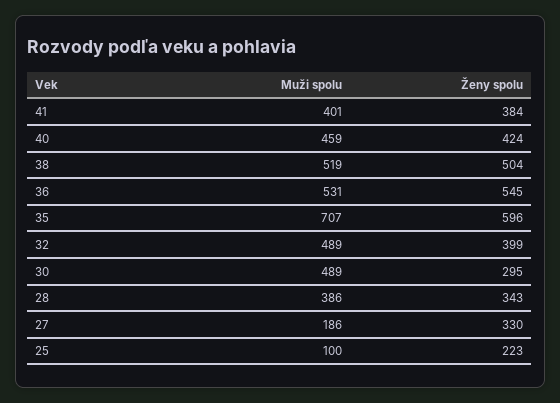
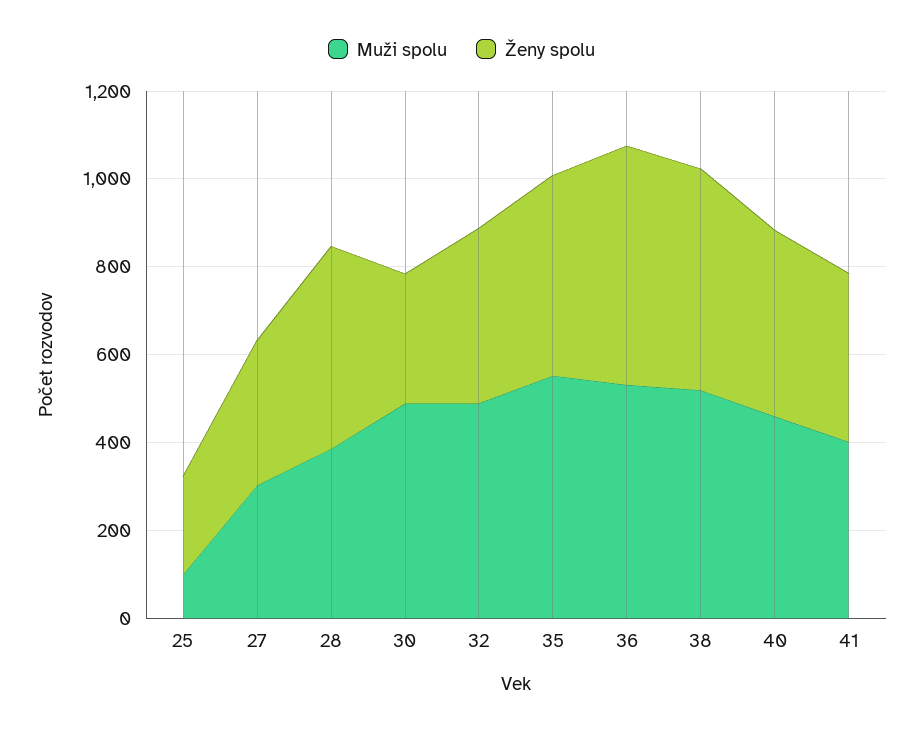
Muži spolu, 35: 707 -> 550
Ženy spolu, 35: 596 -> 450
Ženy spolu, 28: 343 -> 450
Muži spolu, 27: 186 -> 300

